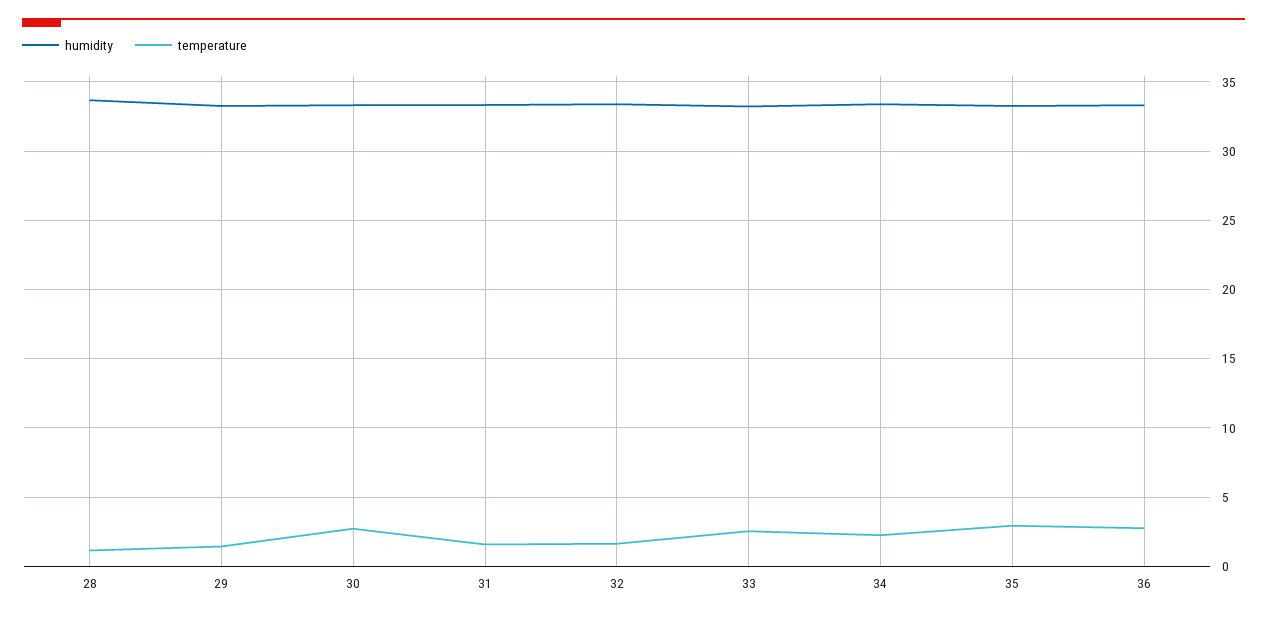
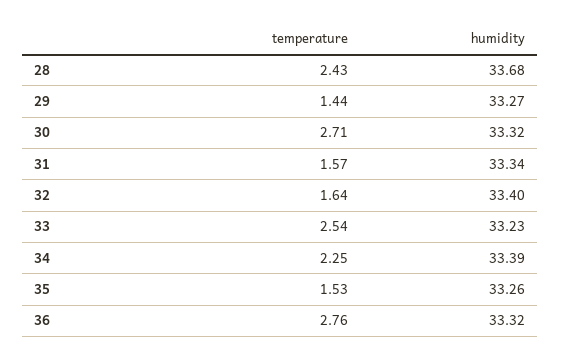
temperature, 28: 1 -> 2.43
temperature, 35: 3 -> 1.53

